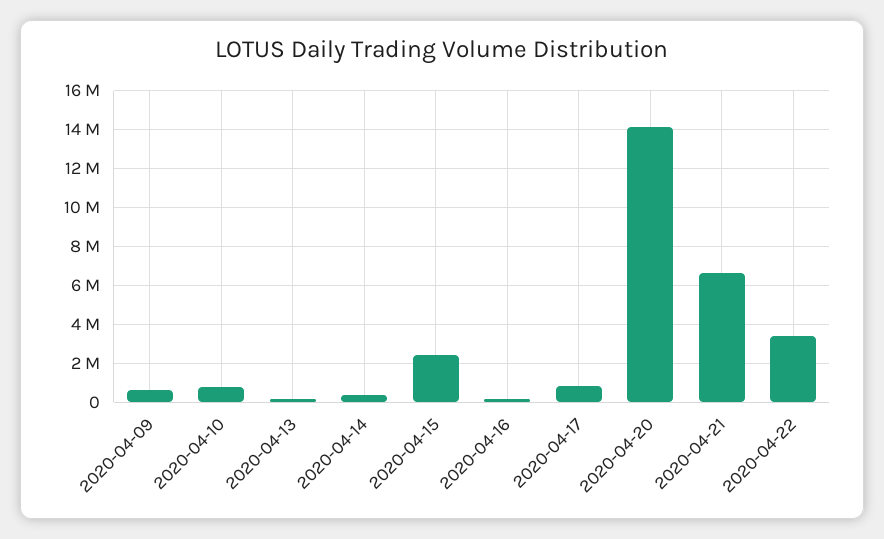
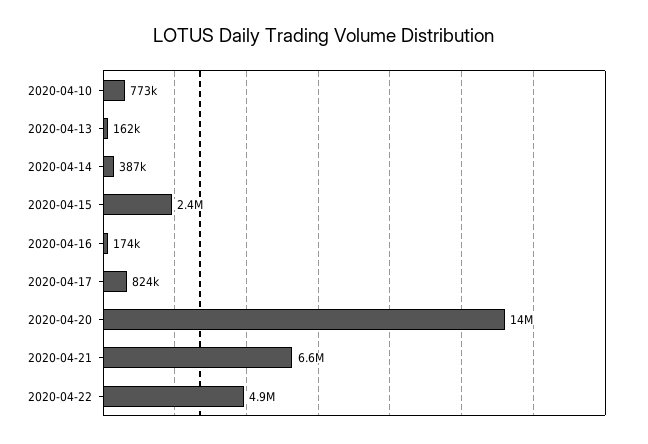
2020-04-09: 500000 -> none
2020-04-22: 3500000 -> 4900000

